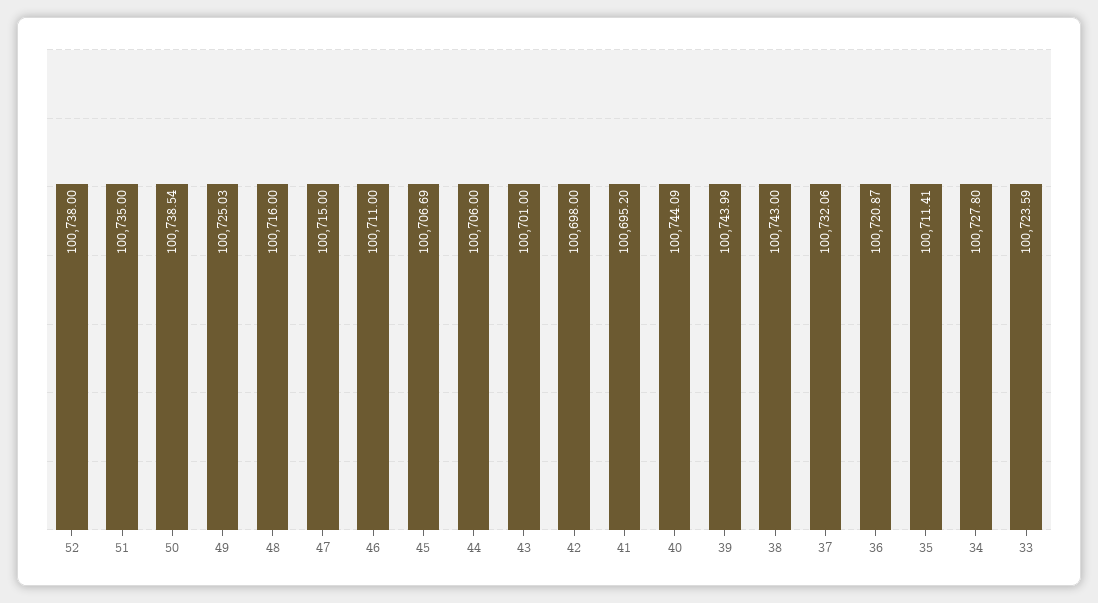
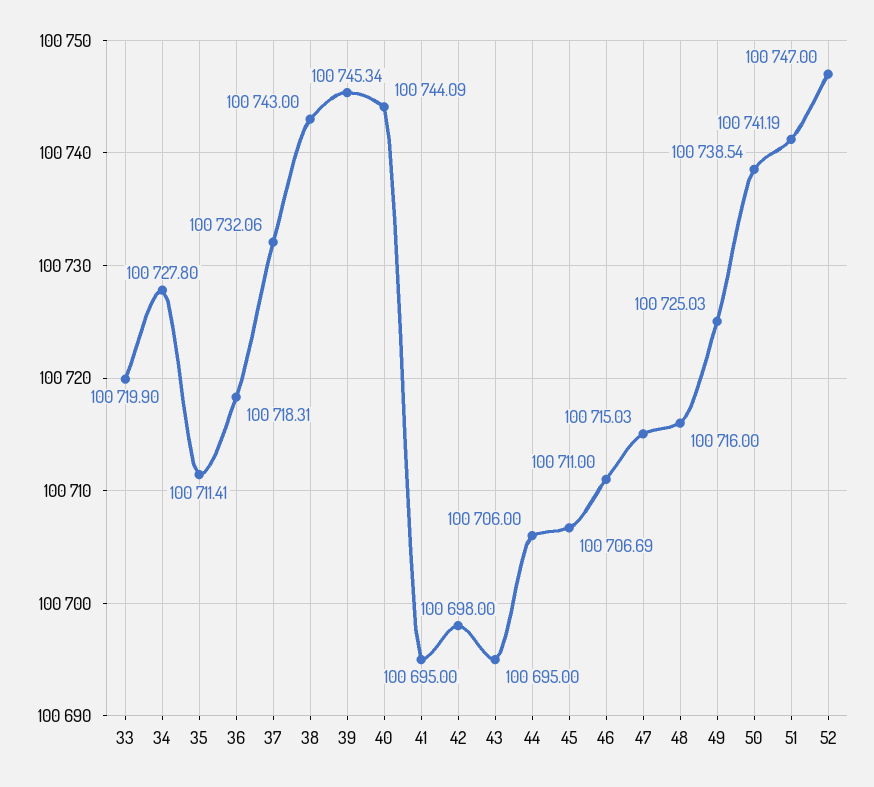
52: 100738 -> 100747
51: 100735 -> 100741.19
47: 100715 -> 100715.03
43: 100701 -> 100695
41: 100695.2 -> 100695
39: 100743.99 -> 100745.34
36: 100720.87 -> 100718.31
33: 100723.59 -> 100719.9

